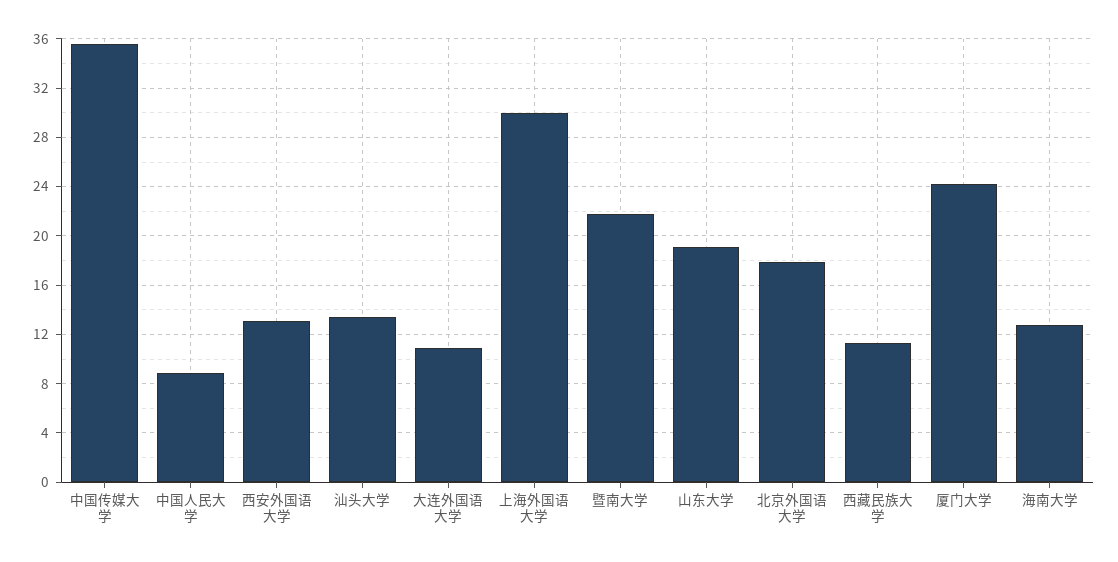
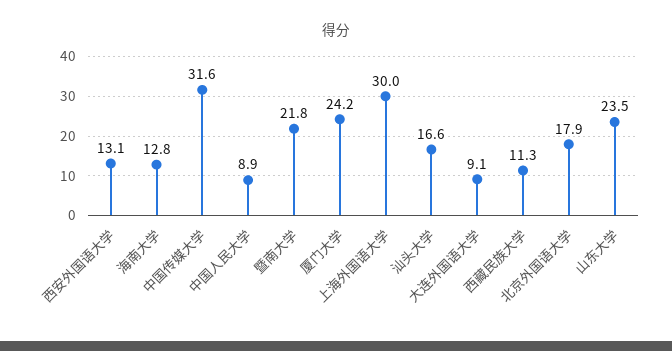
中国传媒大学: 35.5 -> 31.6
汕头大学: 13.5 -> 16.6
大连外国语大学: 11 -> 9.1
山东大学: 19 -> 23.5

